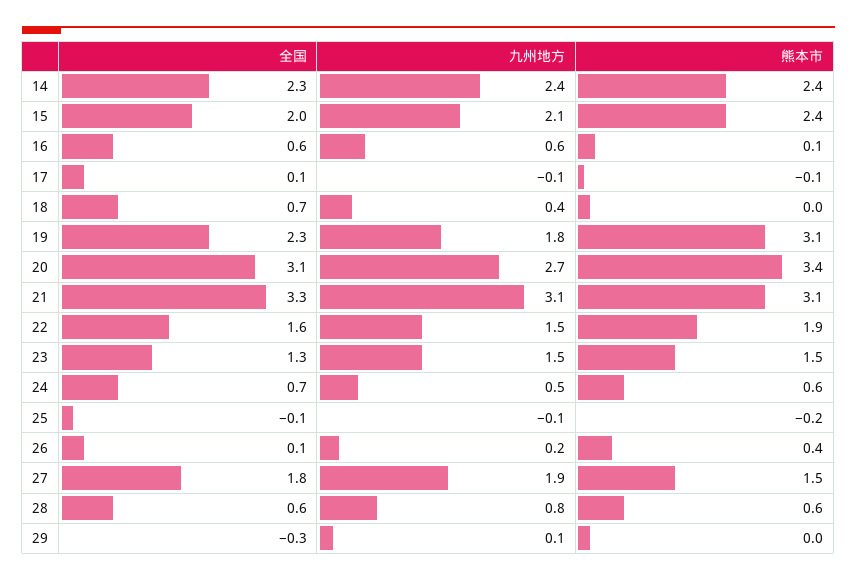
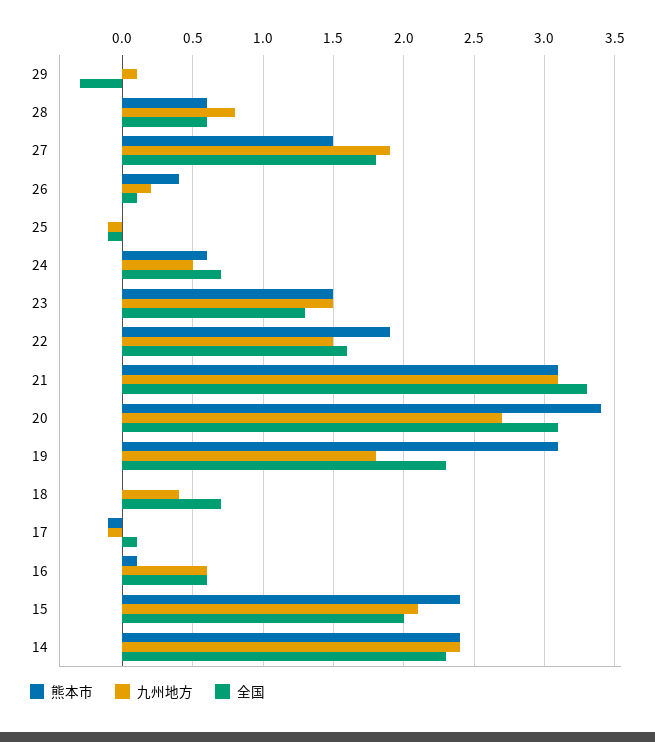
熊本市, 25: -0.2 -> 0

